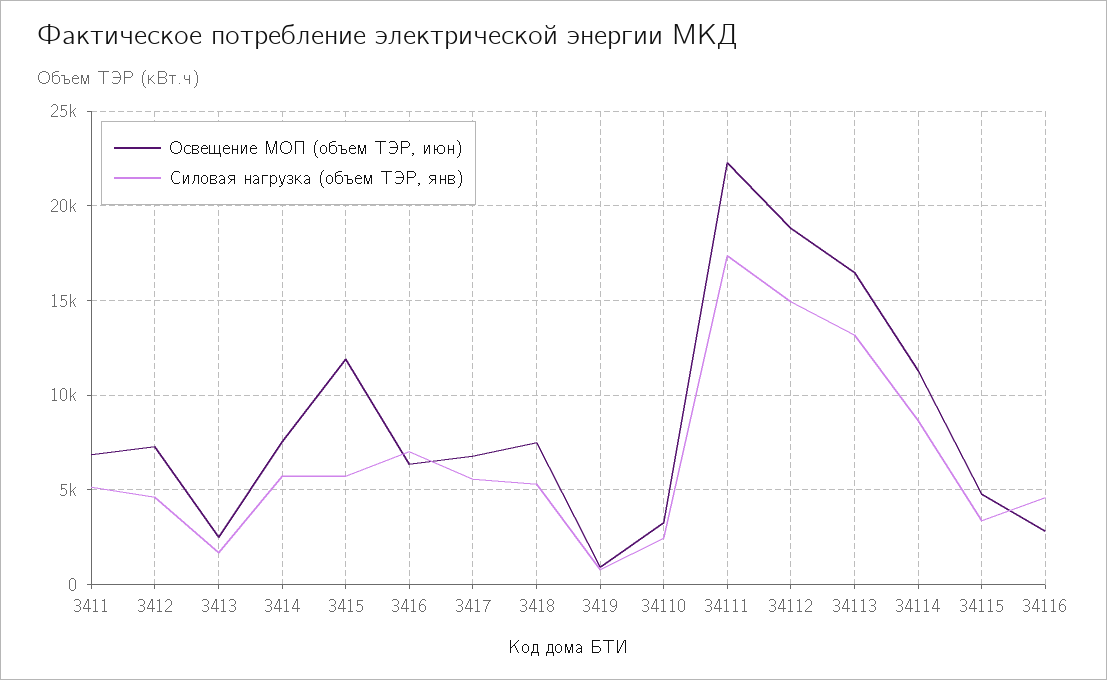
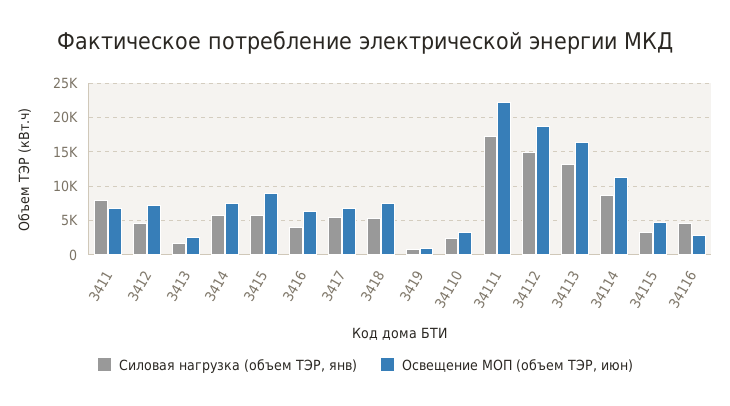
Силовая нагрузка (объем ТЭР, янв), 3411: 5000 -> 8000
Освещение МОП (объем ТЭР, июн), 3415: 12000 -> 9000
Силовая нагрузка (объем ТЭР, янв), 3416: 7000 -> 4000

